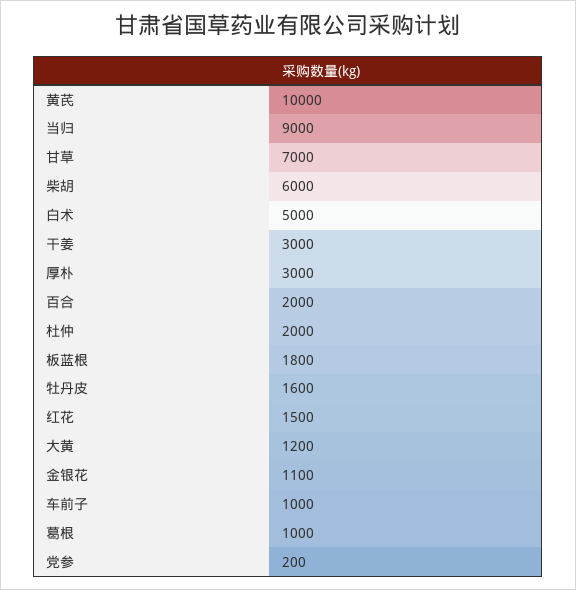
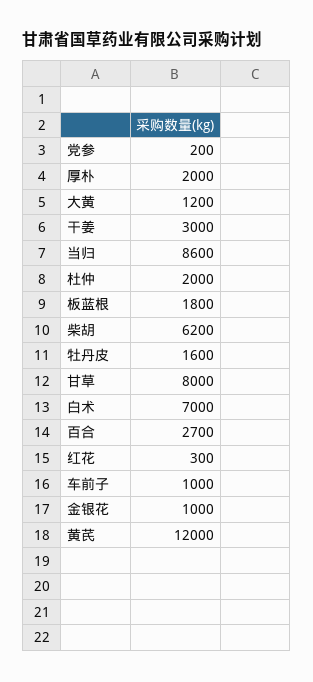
黄芪: 10000 -> 12000
当归: 9000 -> 8600
甘草: 7000 -> 8000
柴胡: 6000 -> 6200
白术: 5000 -> 7000
厚朴: 3000 -> 2000
百合: 2000 -> 2700
红花: 1500 -> 300
金银花: 1100 -> 1000
葛根: 1000 -> none

